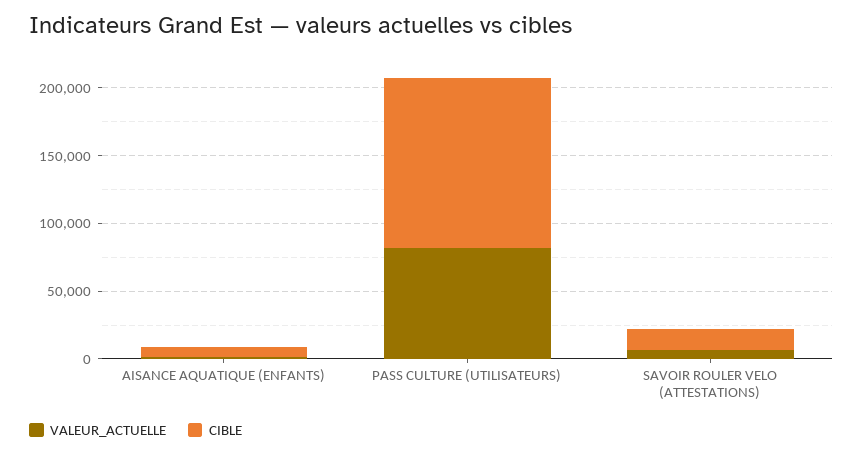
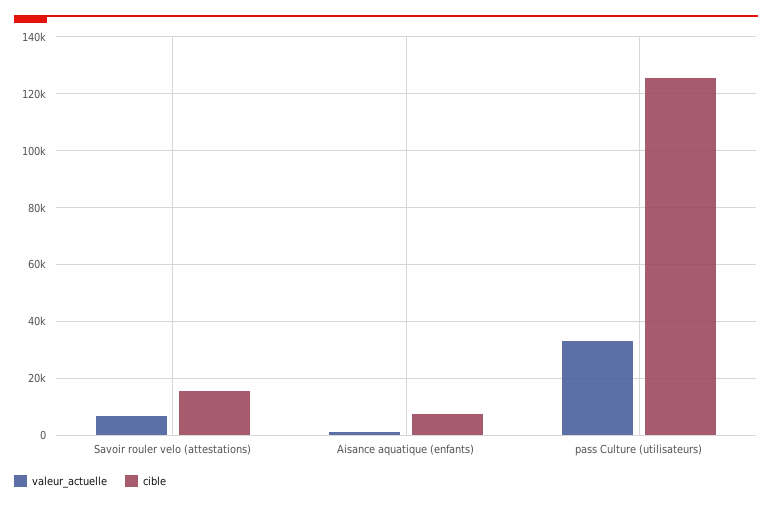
VALEUR_ACTUELLE, PASS CULTURE (UTILISATEURS): 80000 -> 32500

